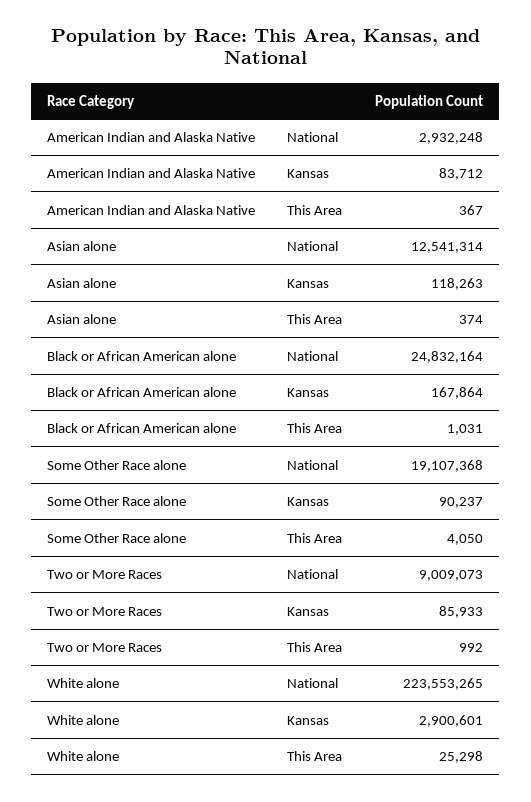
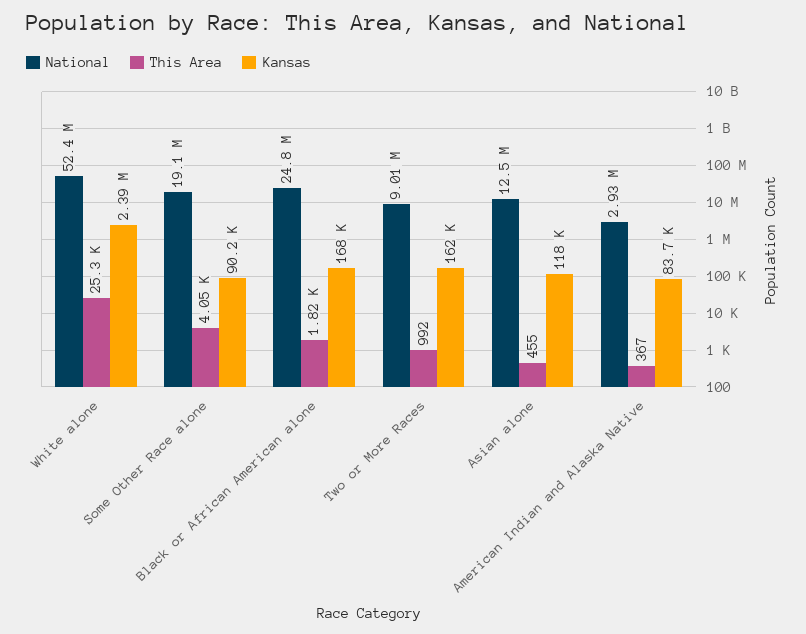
This Area, Asian alone: 374 -> 455
This Area, Black or African American alone: 1031 -> 1820
Kansas, Two or More Races: 85933 -> 162000
National, White alone: 223553265 -> 52400000
Kansas, White alone: 2900601 -> 2390000

